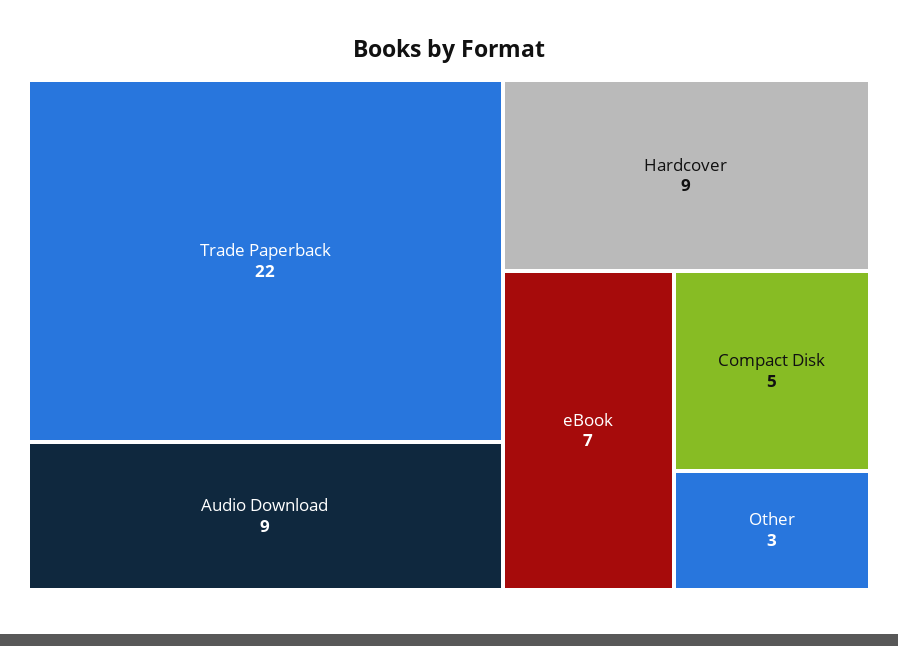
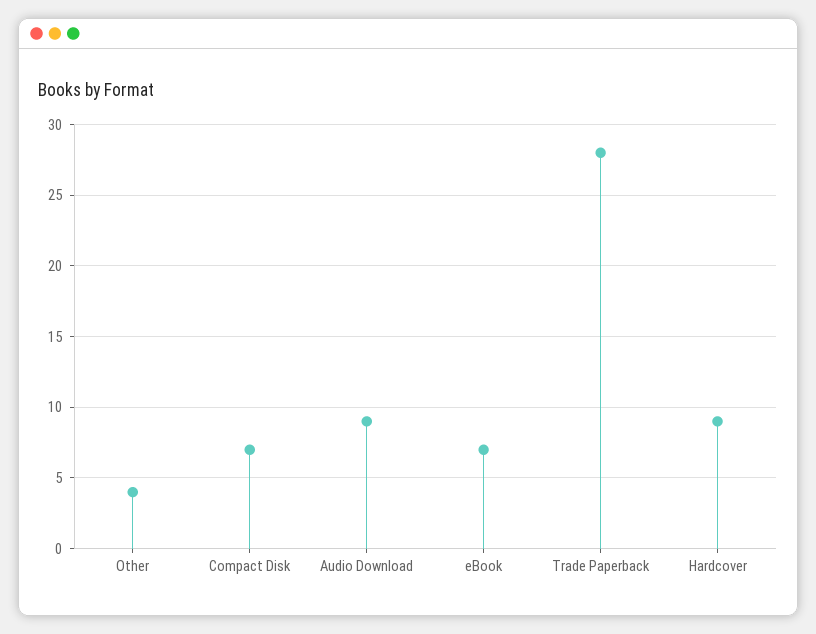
Trade Paperback: 22 -> 28
Compact Disk: 5 -> 7
Other: 3 -> 4

